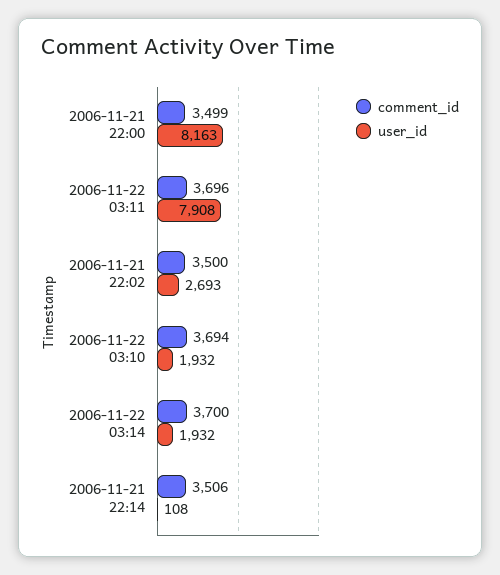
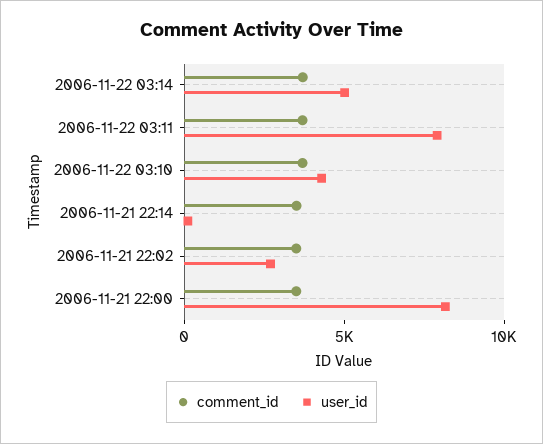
user_id, 2006-11-22 03:10: 1932 -> 4000
user_id, 2006-11-22 03:14: 1932 -> 5000

